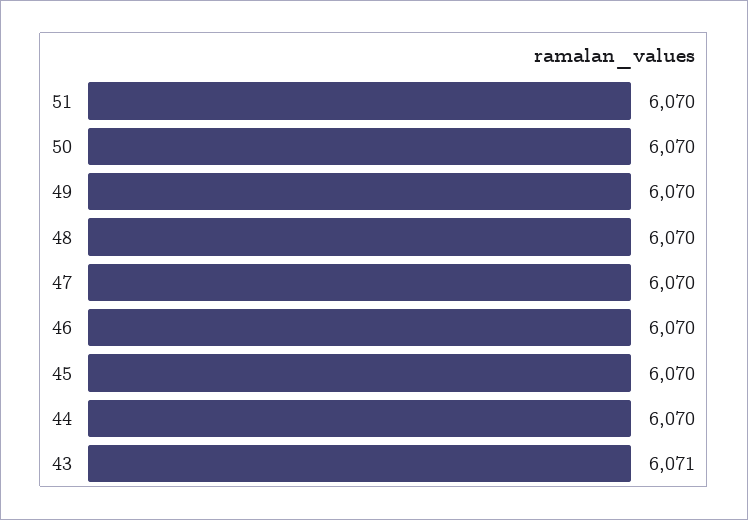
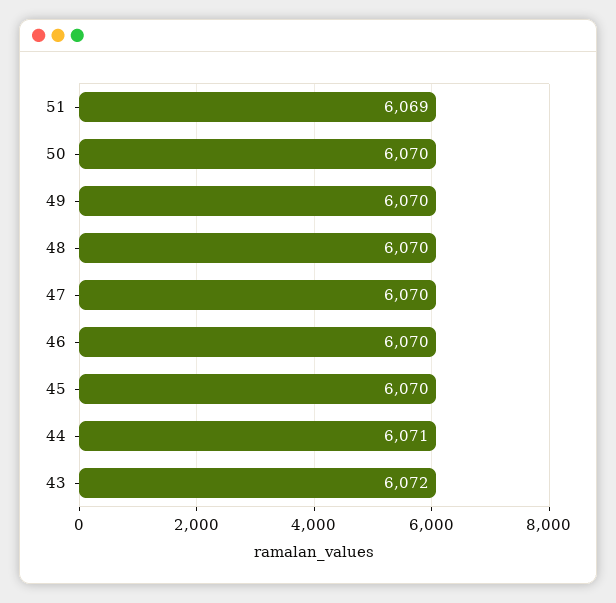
51: 6070 -> 6069
44: 6070 -> 6071
43: 6071 -> 6072

